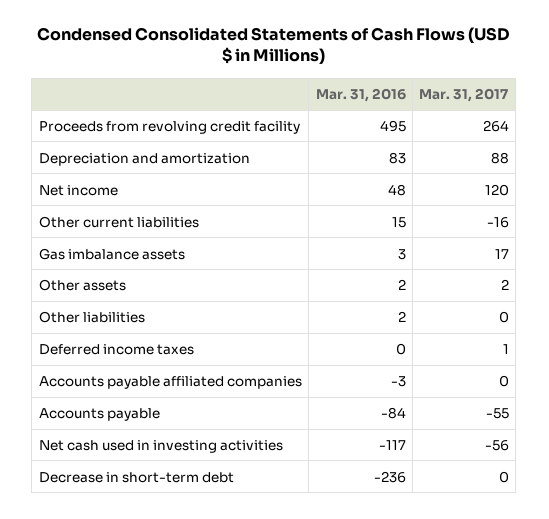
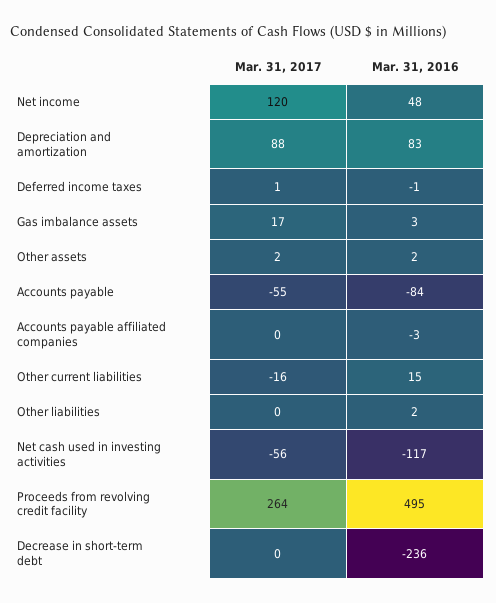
Mar. 31, 2016, Deferred income taxes: 0 -> -1

